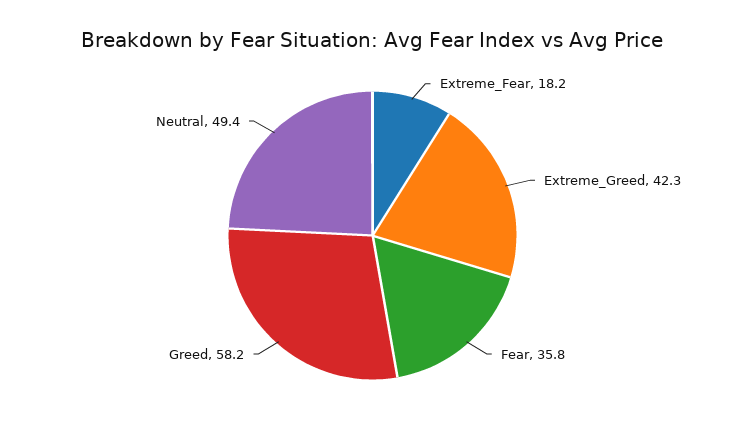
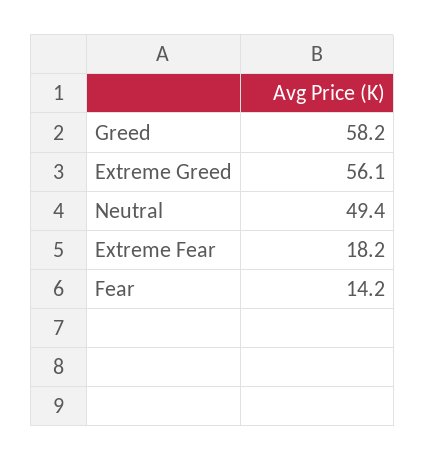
Extreme_Greed: 42.3 -> 56.1
Fear: 35.8 -> 14.2

